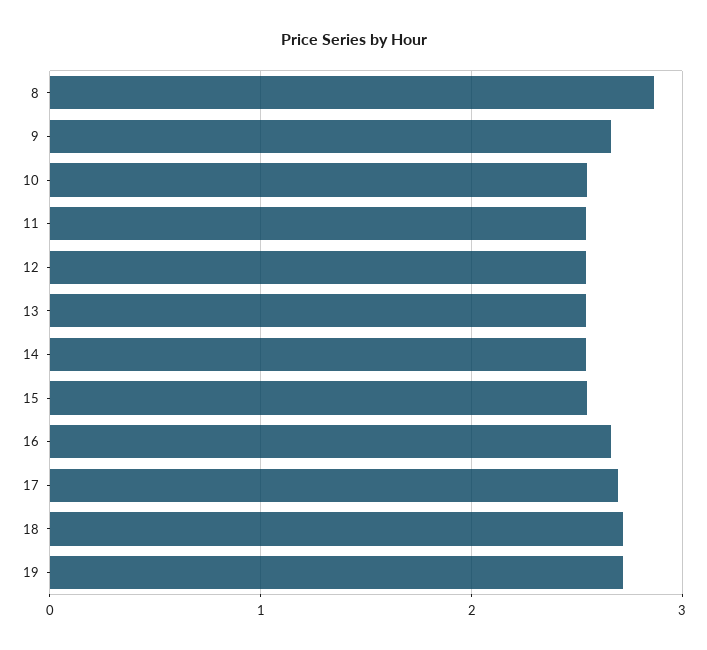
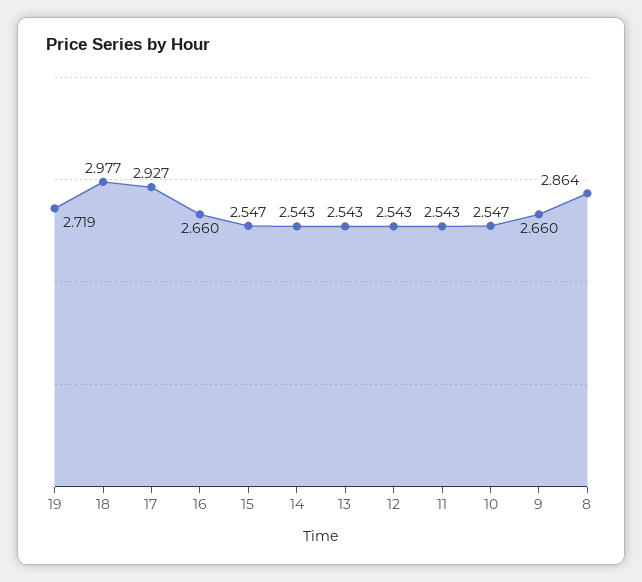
17: 2.7 -> 2.927
18: 2.7 -> 2.977

